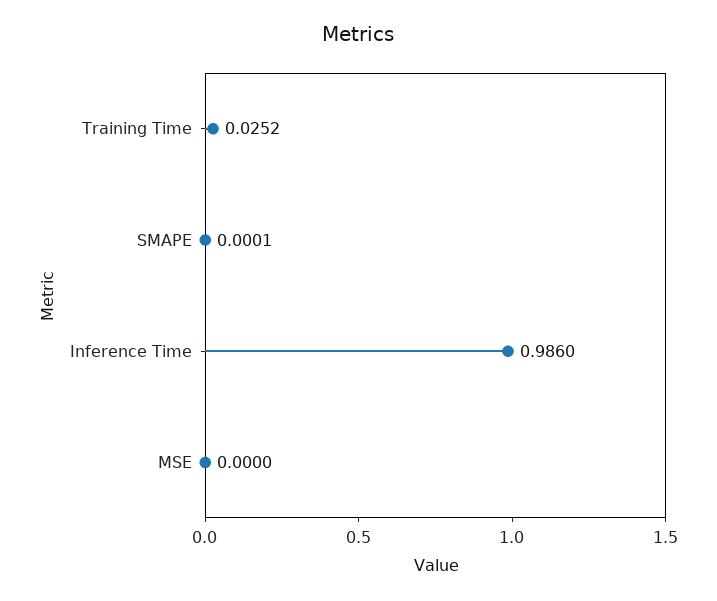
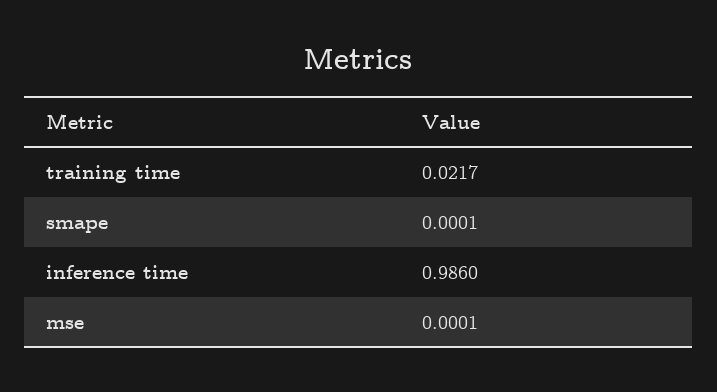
Training Time: 0.0252 -> 0.0217
MSE: 0 -> 0.0001

